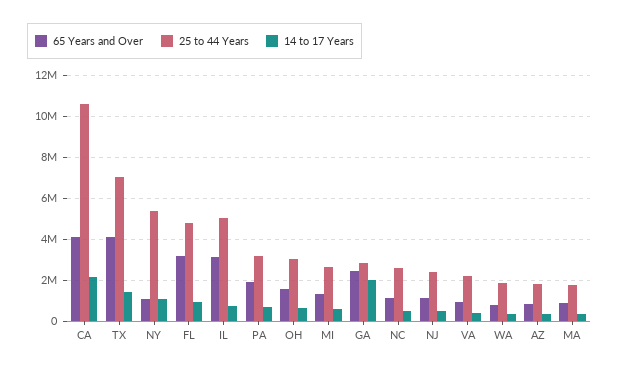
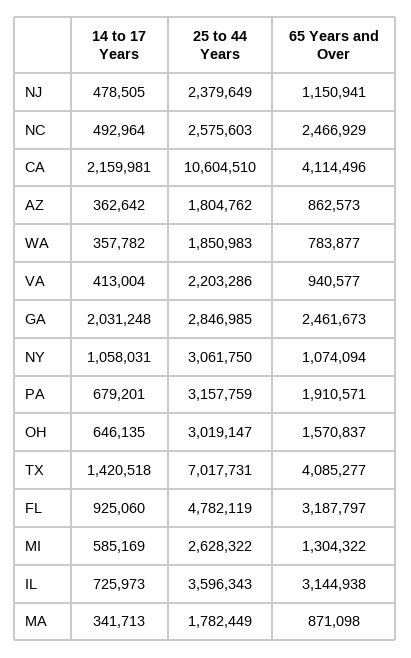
25 to 44 Years, NY: 5500000 -> 3061750
25 to 44 Years, IL: 5000000 -> 3596343
65 Years and Over, NC: 1000000 -> 2466929

